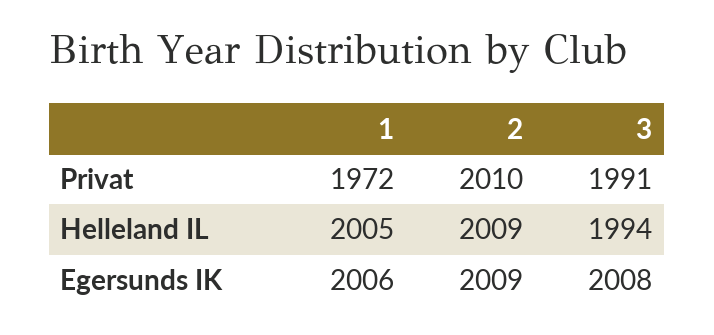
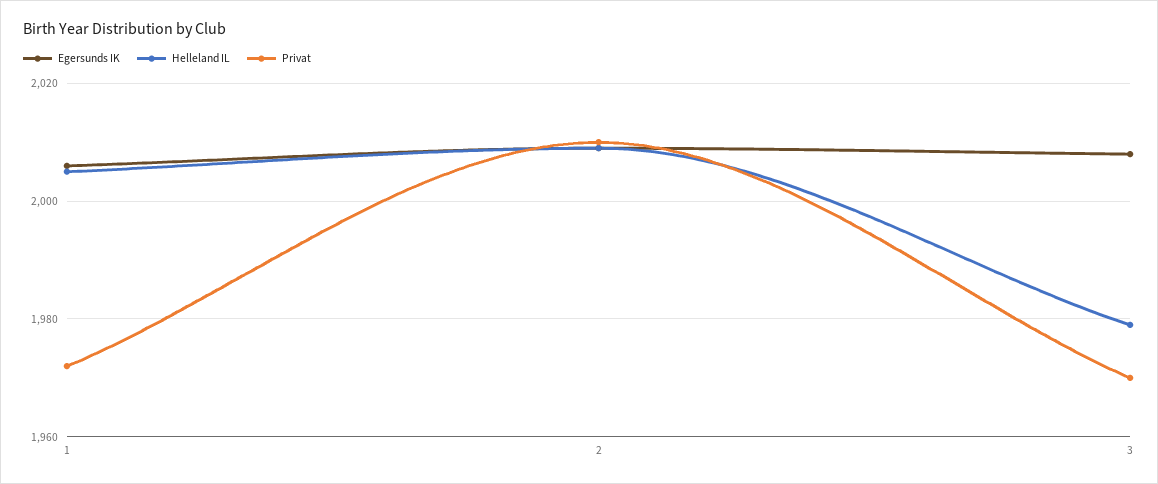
Privat, 3: 1991 -> 1970
Helleland IL, 3: 1994 -> 1980

